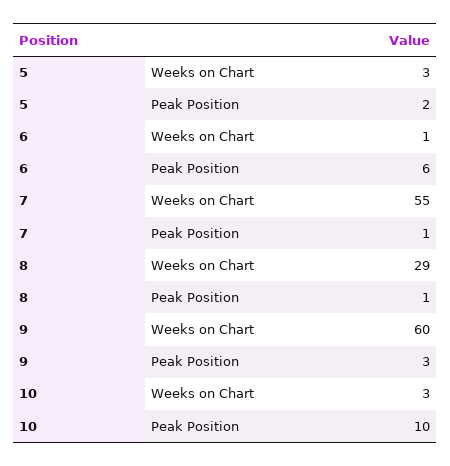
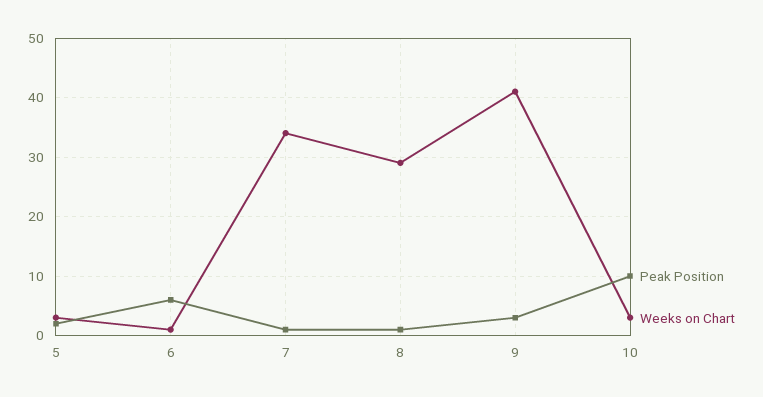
Weeks on Chart, 7: 55 -> 35
Weeks on Chart, 9: 60 -> 40

